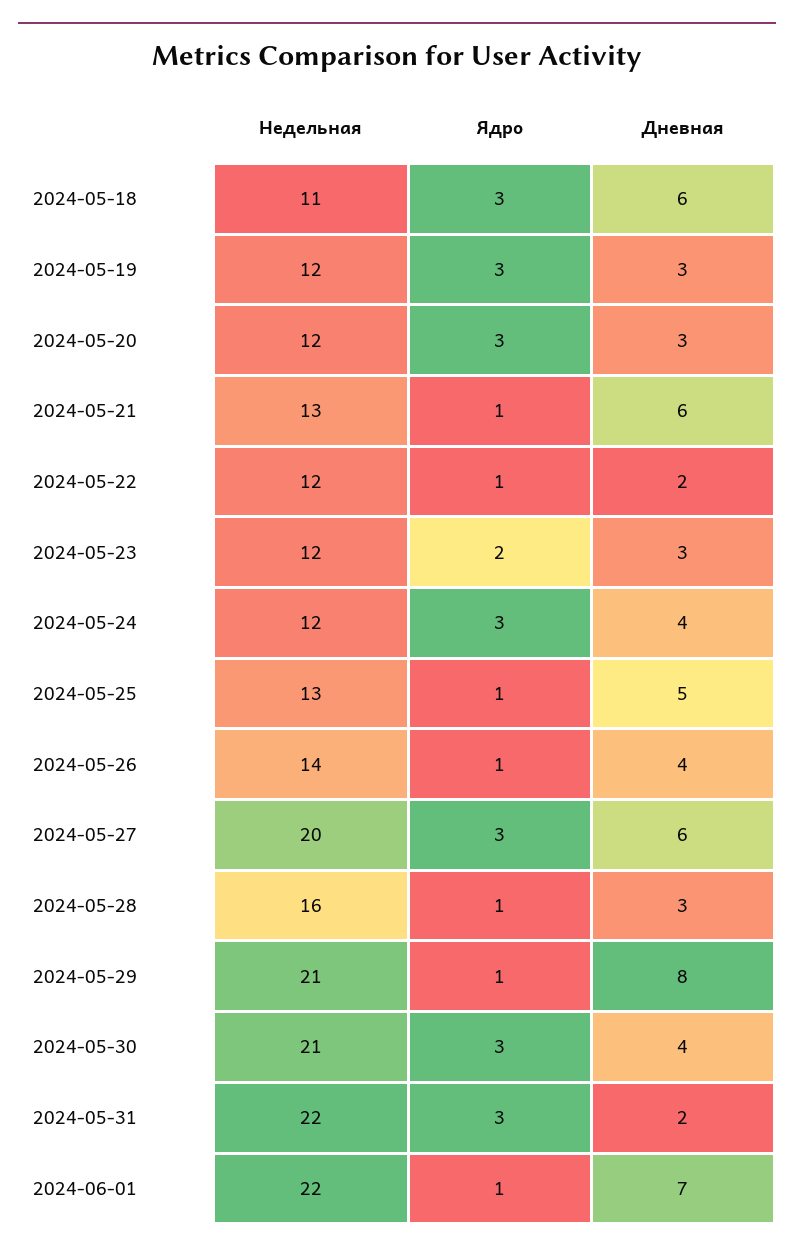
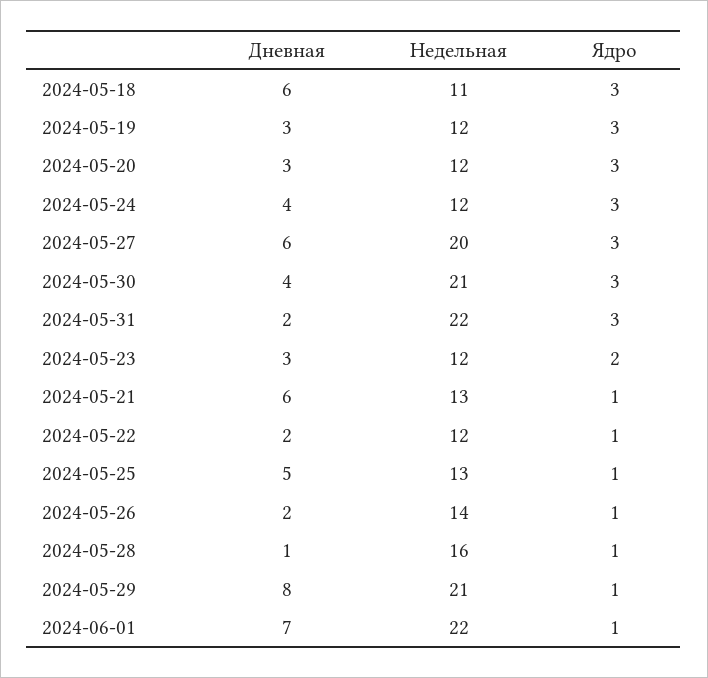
Дневная, 2024-05-26: 4 -> 2
Дневная, 2024-05-28: 3 -> 1

